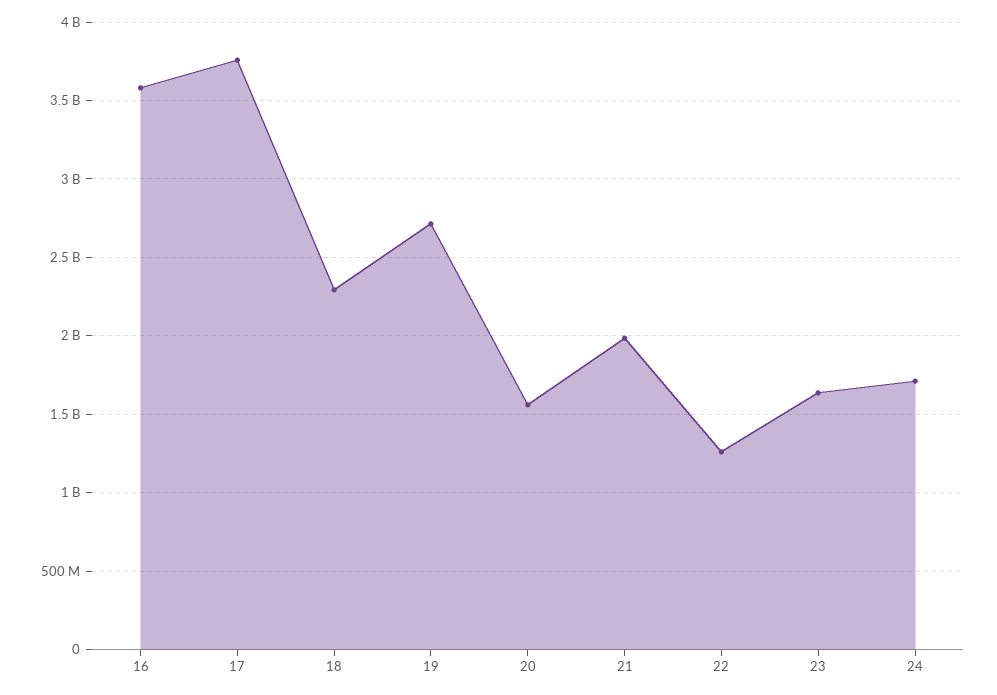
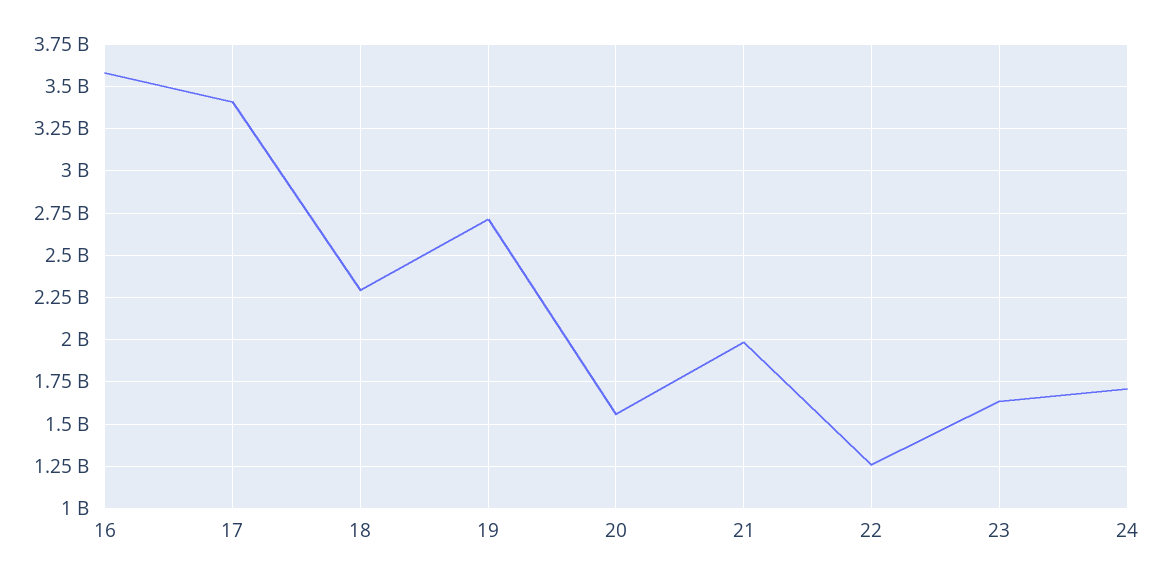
17: 3750000000 -> 3400000000

